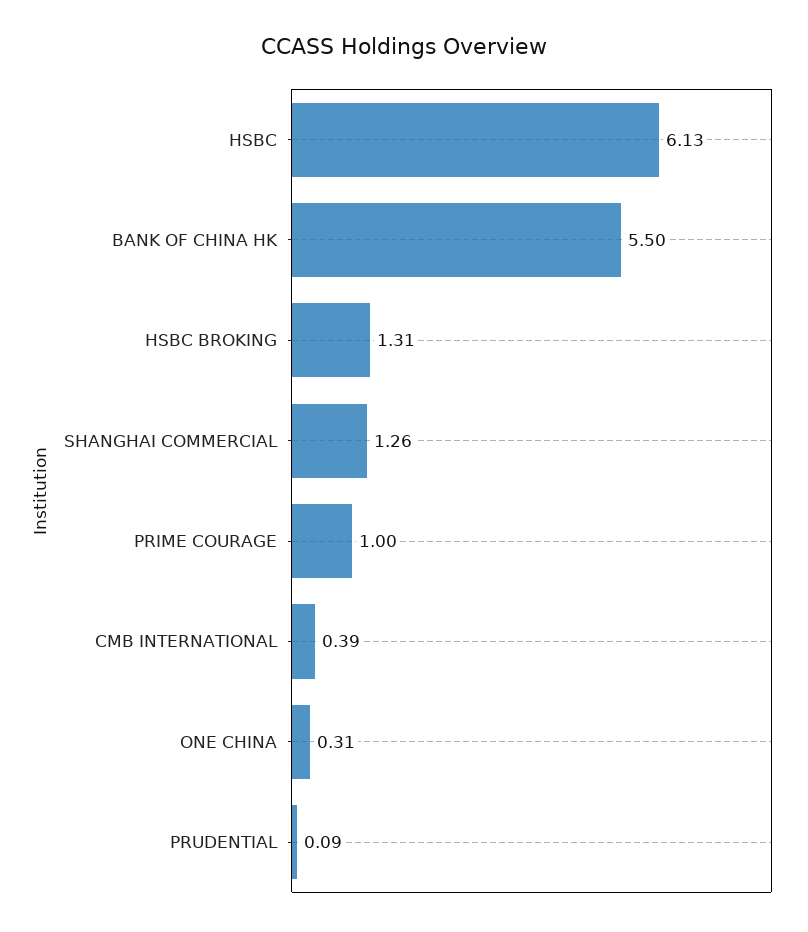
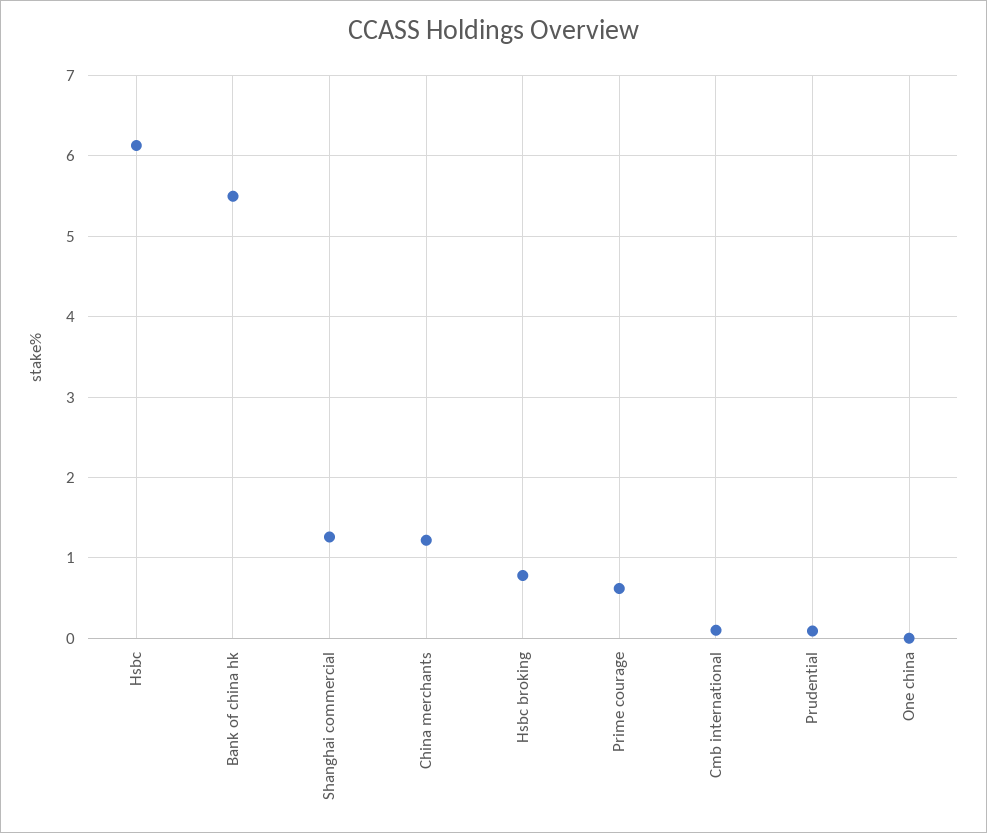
HSBC BROKING: 1.31 -> 0.8
PRIME COURAGE: 1 -> 0.6
CMB INTERNATIONAL: 0.39 -> 0.1
ONE CHINA: 0.31 -> 0
China merchants: none -> 1.2

